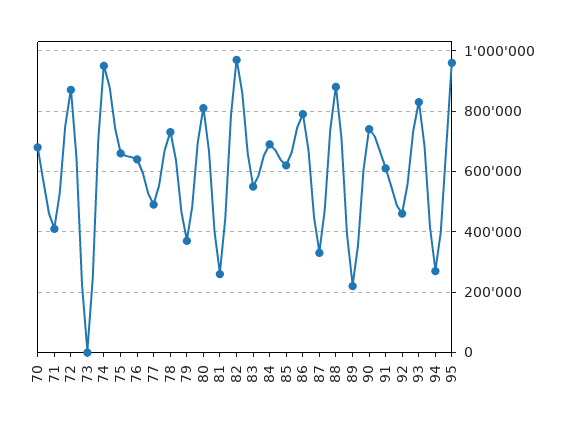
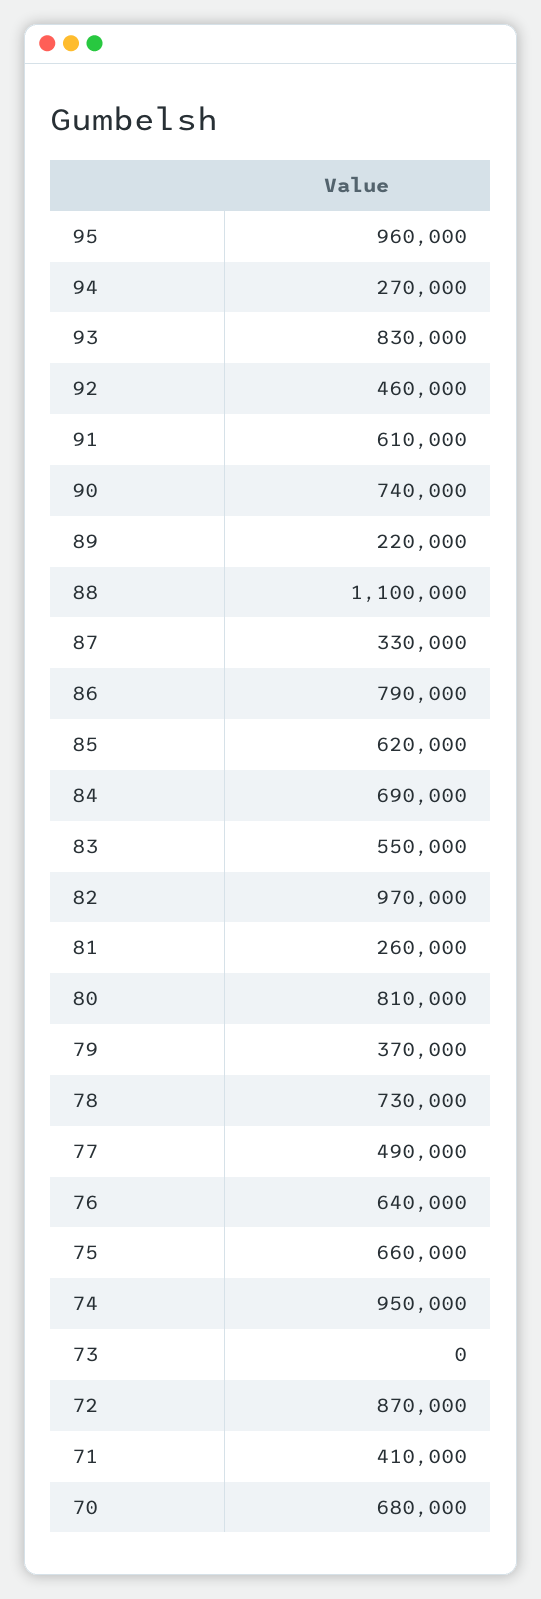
88: 880000 -> 1100000

